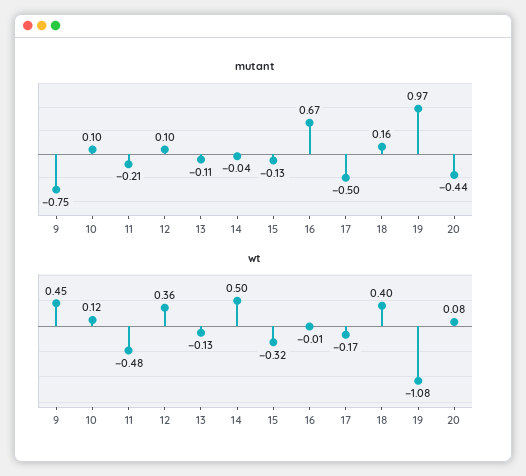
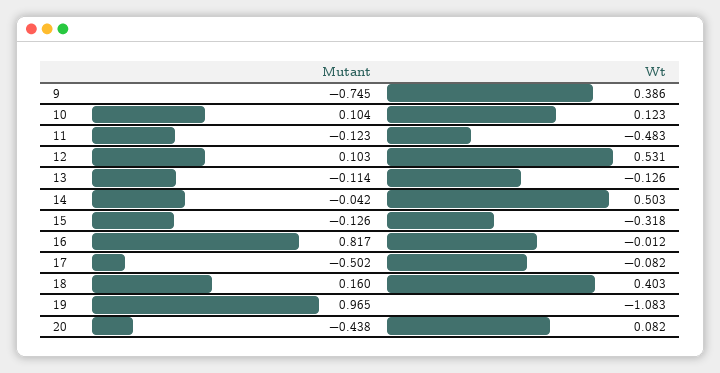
mutant, 11: -0.21 -> -0.123
mutant, 16: 0.67 -> 0.817
wt, 9: 0.45 -> 0.386
wt, 12: 0.36 -> 0.531
wt, 17: -0.17 -> -0.082

